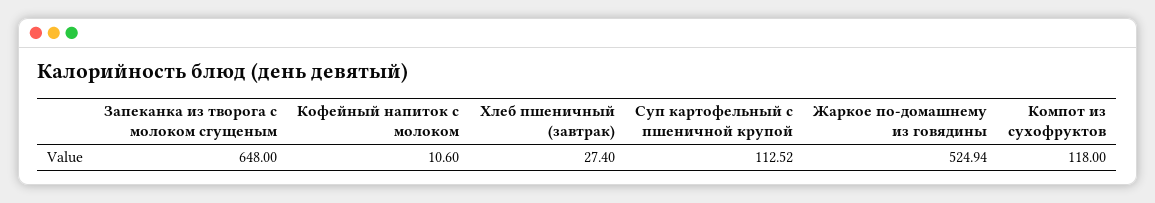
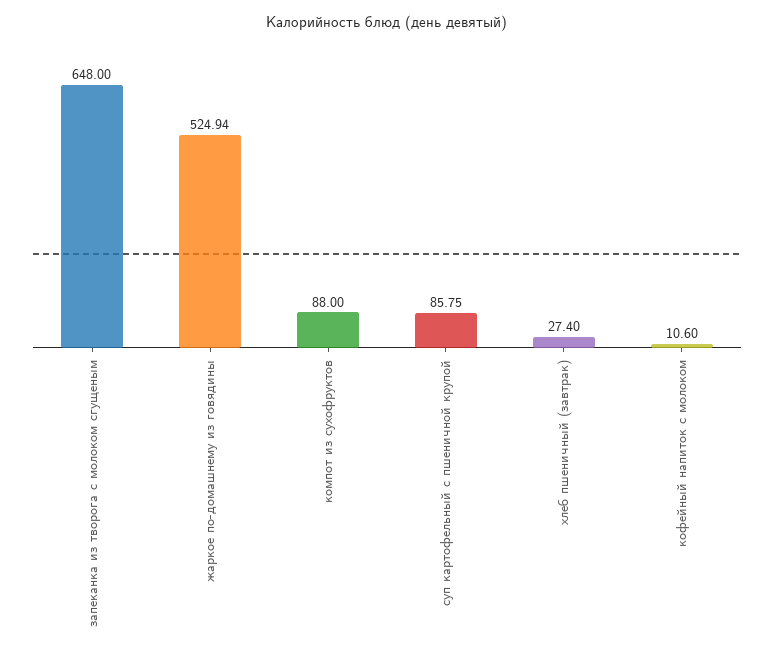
Суп картофельный с пшеничной крупой: 112.52 -> 85.75
Компот из сухофруктов: 118 -> 88

